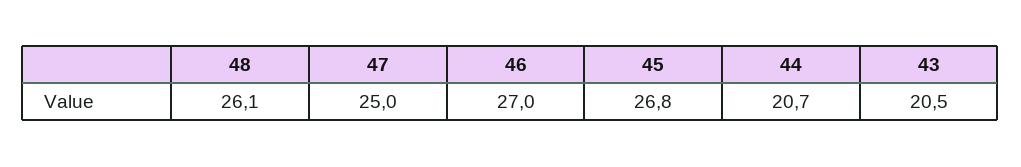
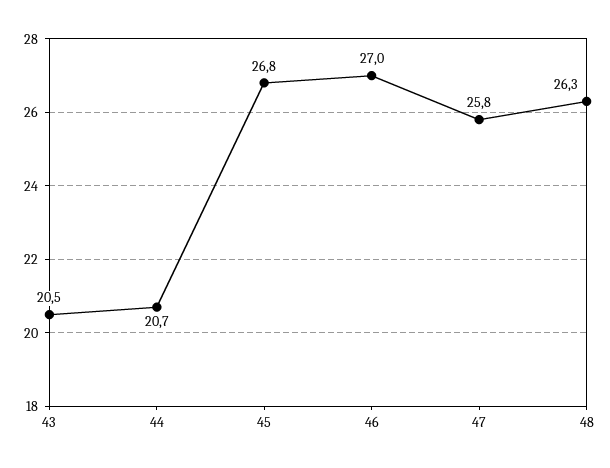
48: 26.1 -> 26.3
47: 25 -> 25.8

